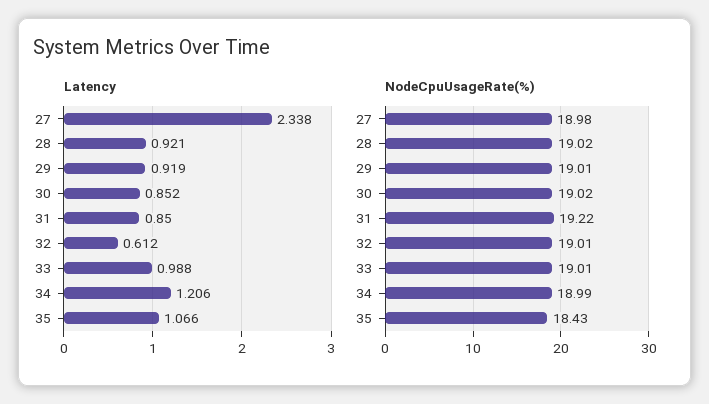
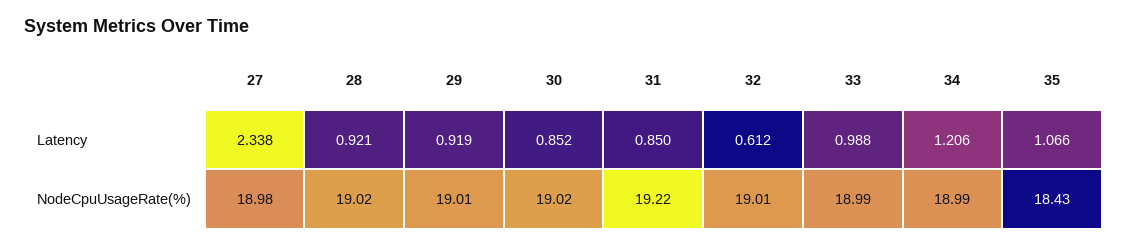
NodeCpuUsageRate(%), 33: 19.01 -> 18.99

